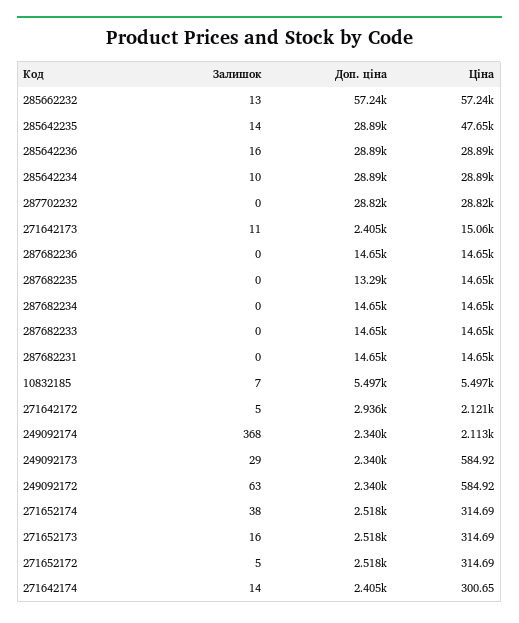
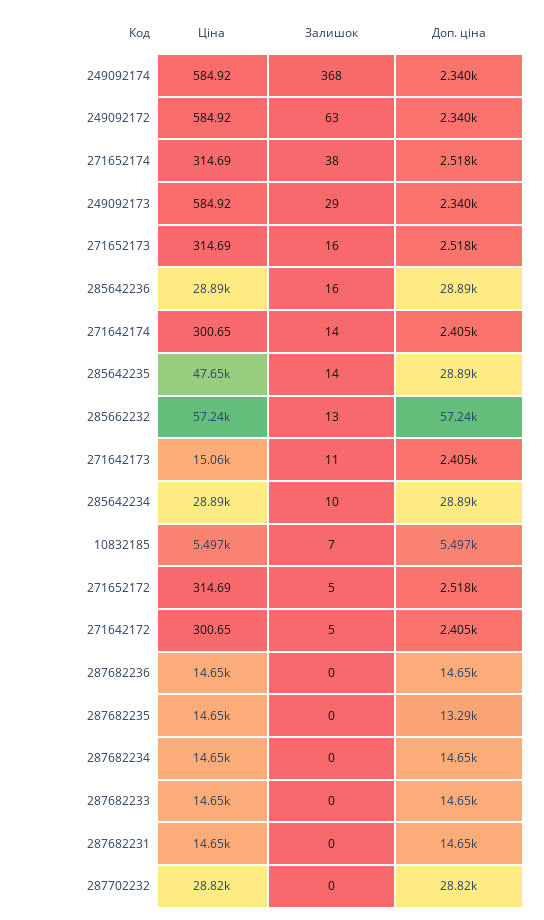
Доп. ціна, 271642172: 2936 -> 2405
Ціна, 271642172: 2121 -> 300.65
Ціна, 249092174: 2113 -> 584.92

